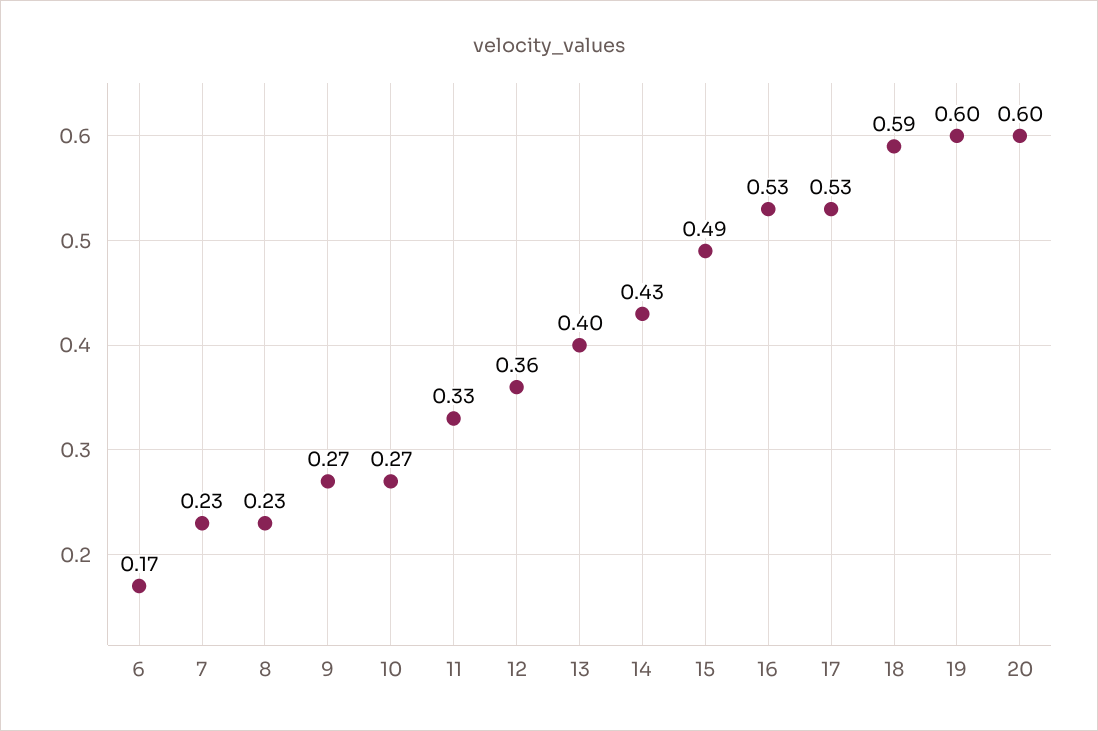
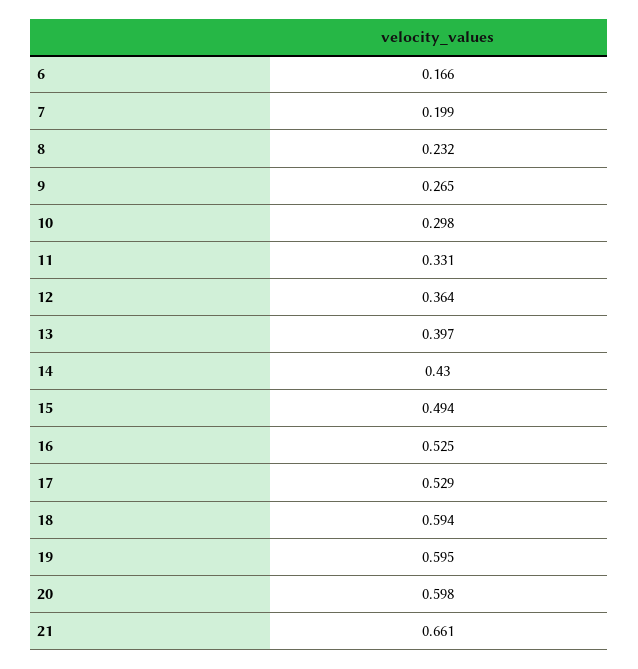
7: 0.23 -> 0.199
10: 0.27 -> 0.298
21: none -> 0.661

